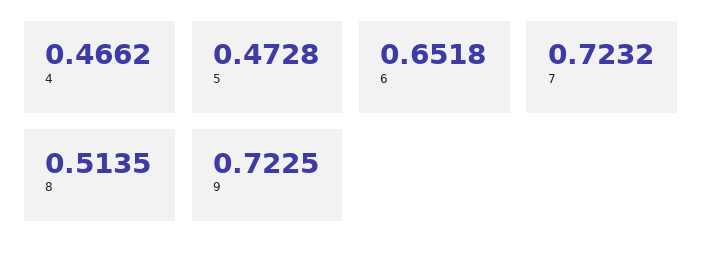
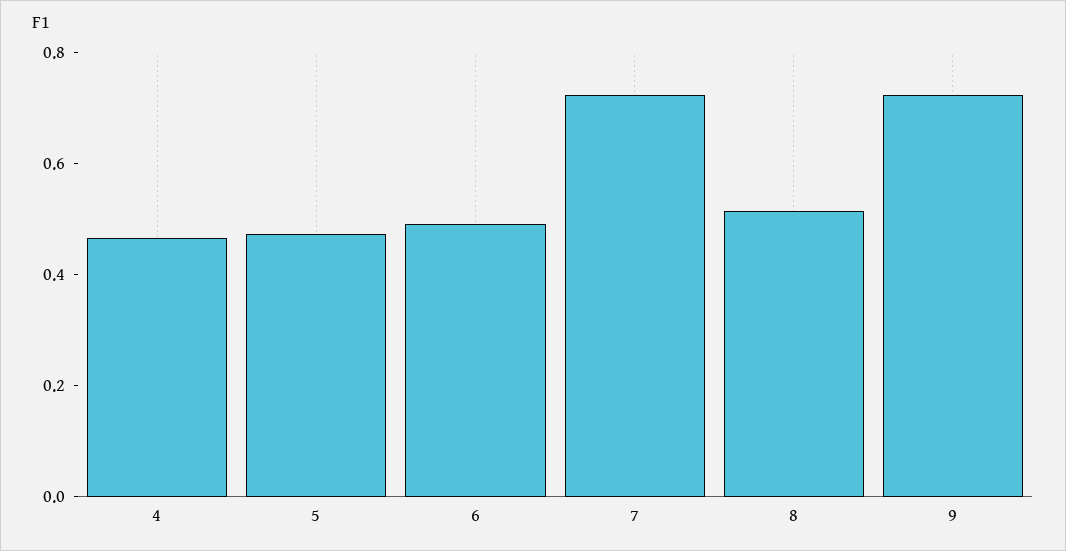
6: 0.6518 -> 0.5

